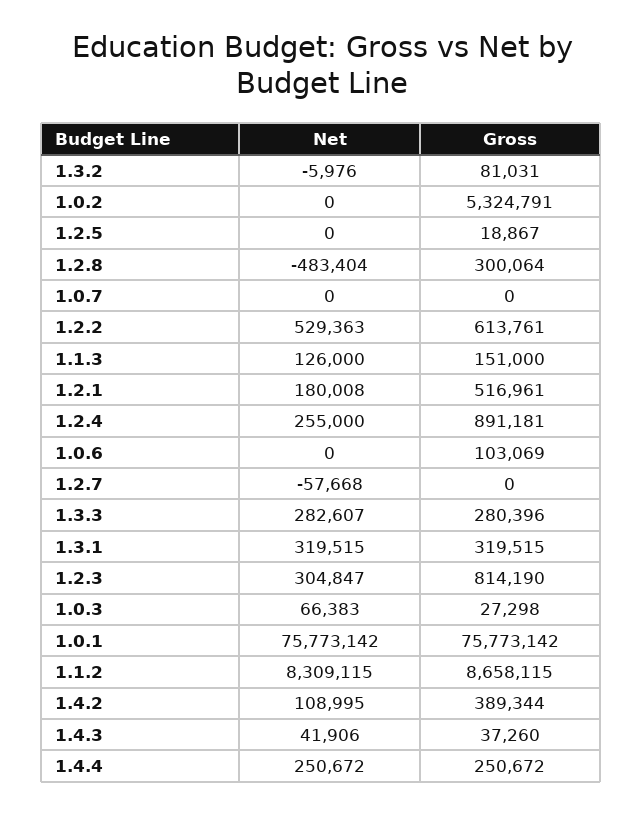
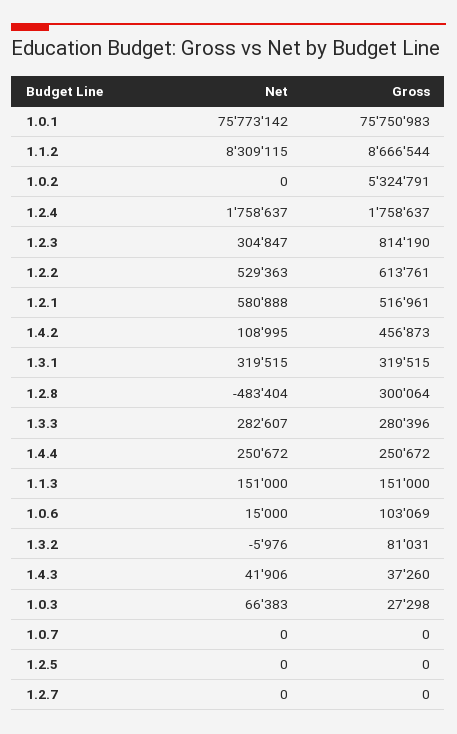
Gross, 1.2.5: 18867 -> 0
Net, 1.1.3: 126000 -> 151000
Net, 1.2.1: 180008 -> 580888
Net, 1.2.4: 255000 -> 1758637
Gross, 1.2.4: 891181 -> 1758637
Net, 1.0.6: 0 -> 15000
Net, 1.2.7: -57668 -> 0
Gross, 1.0.1: 75773142 -> 75750983
Gross, 1.1.2: 8658115 -> 8666544
Gross, 1.4.2: 389344 -> 456873

